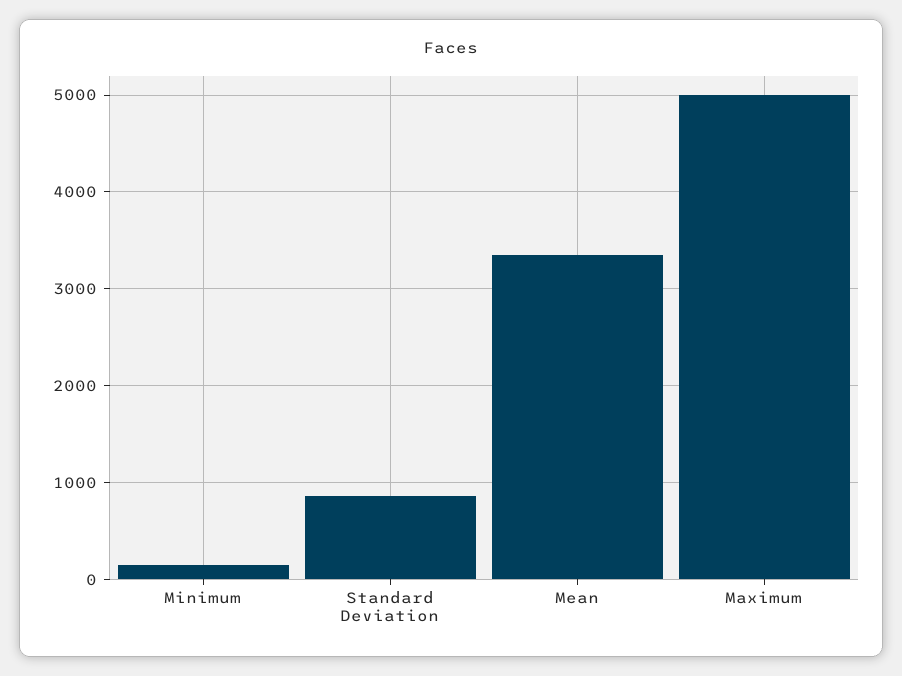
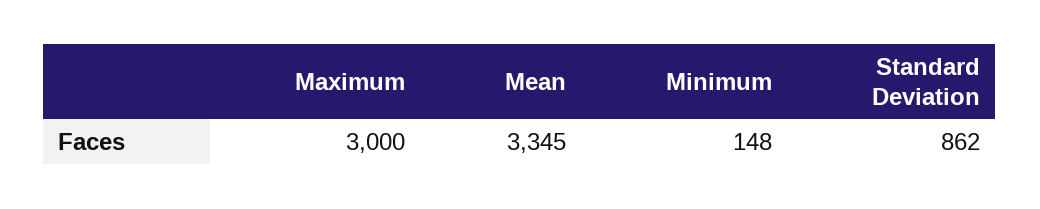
Maximum: 5000 -> 3000

